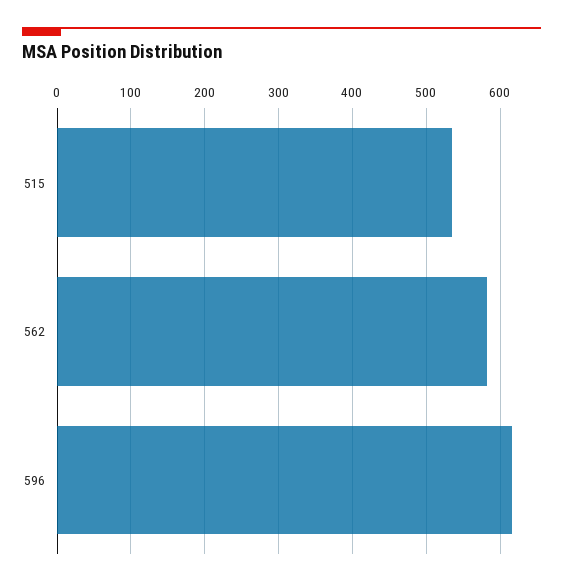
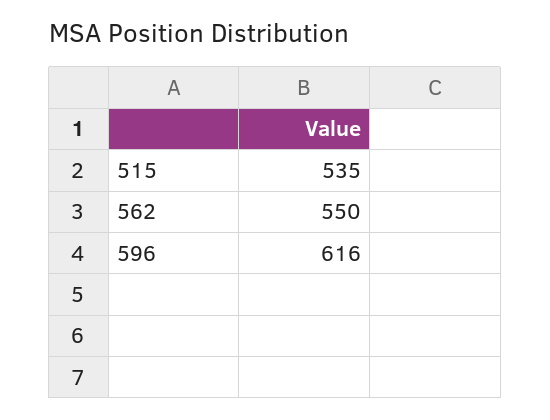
562: 580 -> 550

